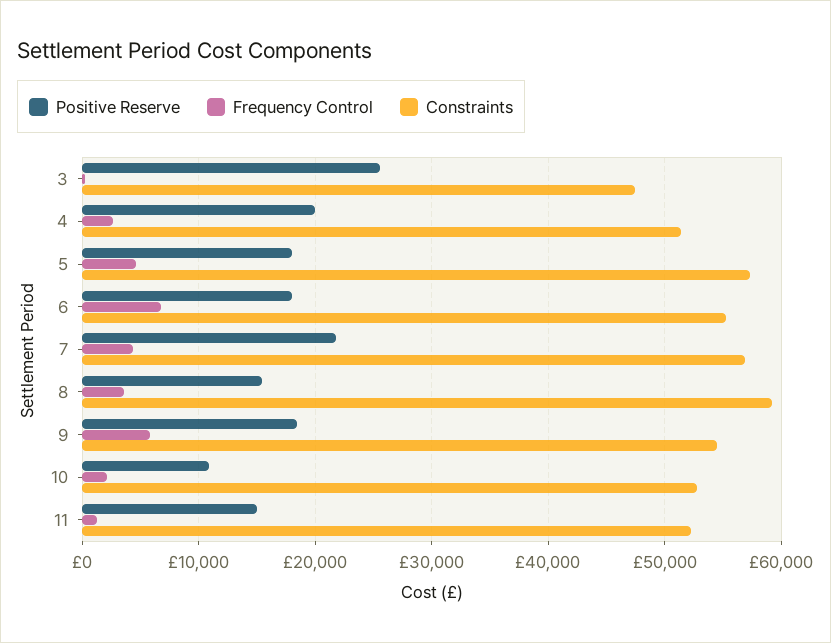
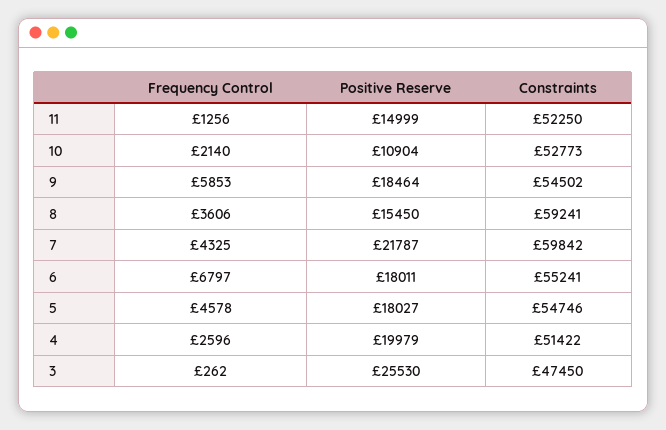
Constraints, 5: 57000 -> 54746
Constraints, 7: 57000 -> 59842

